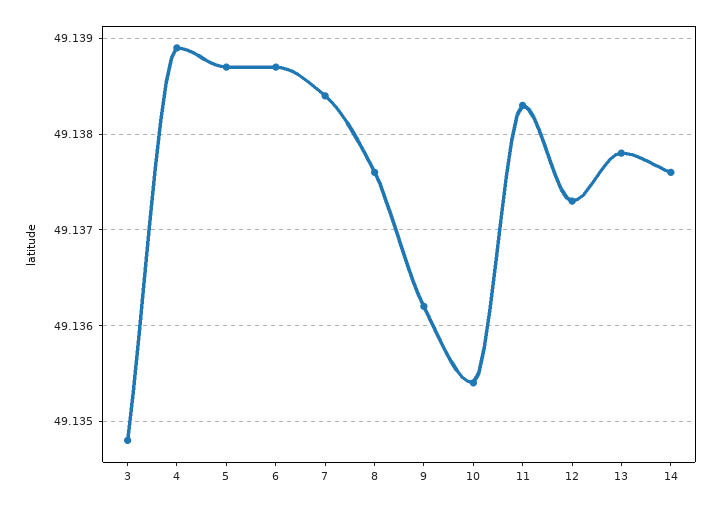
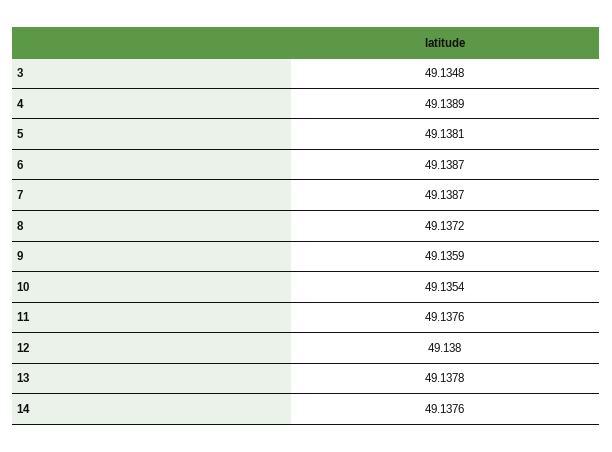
5: 49.1387 -> 49.1381
7: 49.1384 -> 49.1387
8: 49.1376 -> 49.1372
9: 49.1362 -> 49.1359
11: 49.1383 -> 49.1376
12: 49.1373 -> 49.138

